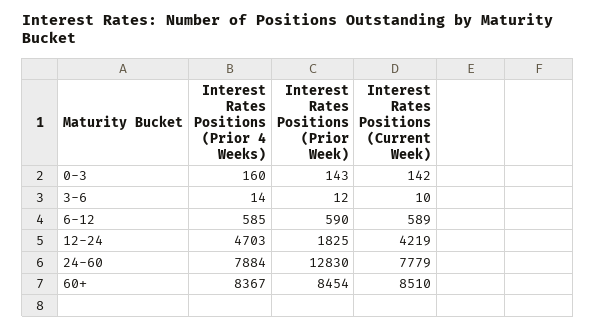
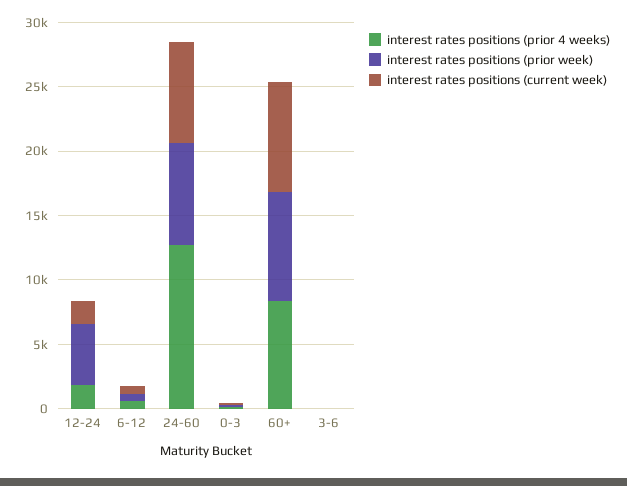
Interest Rates Positions (Prior 4 Weeks), 12-24: 4703 -> 2000
Interest Rates Positions (Prior Week), 12-24: 1825 -> 5000
Interest Rates Positions (Current Week), 12-24: 4219 -> 2000
Interest Rates Positions (Prior 4 Weeks), 24-60: 7884 -> 13000
Interest Rates Positions (Prior Week), 24-60: 12830 -> 8000

